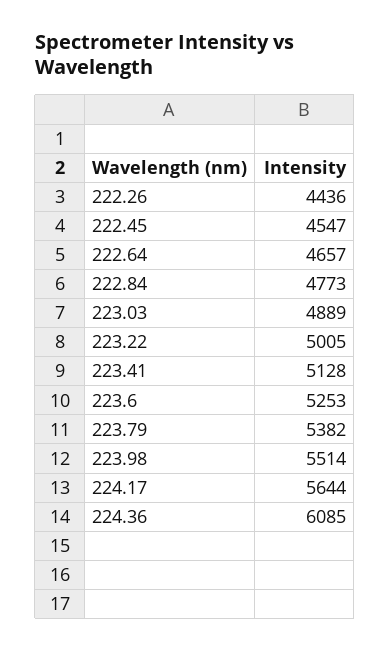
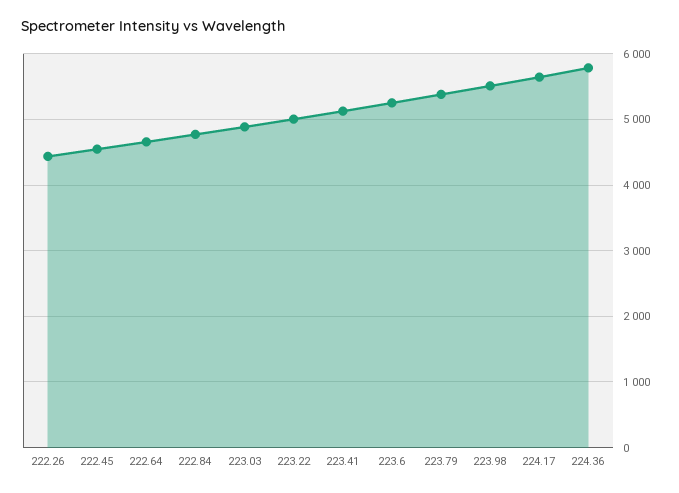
224.36: 6085 -> 5800

